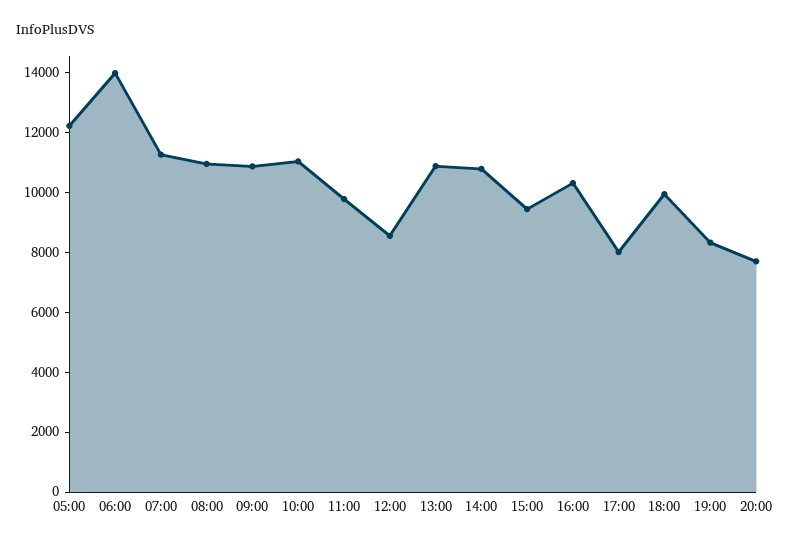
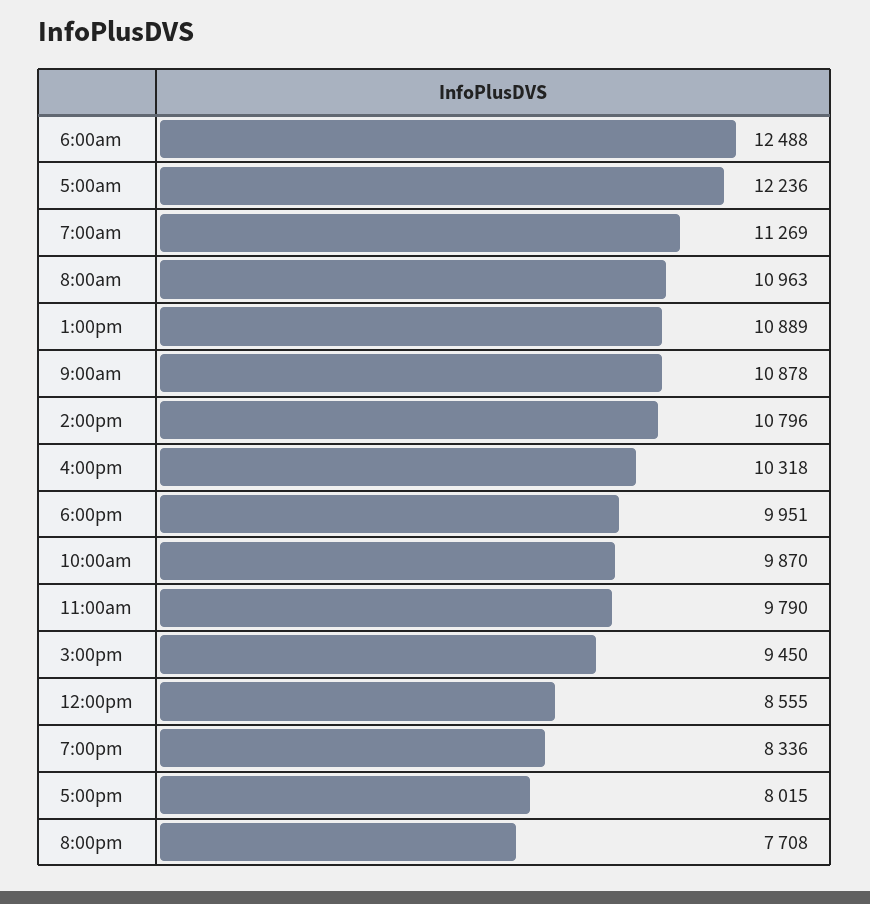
06:00: 14000 -> 12488
10:00: 11000 -> 9870

